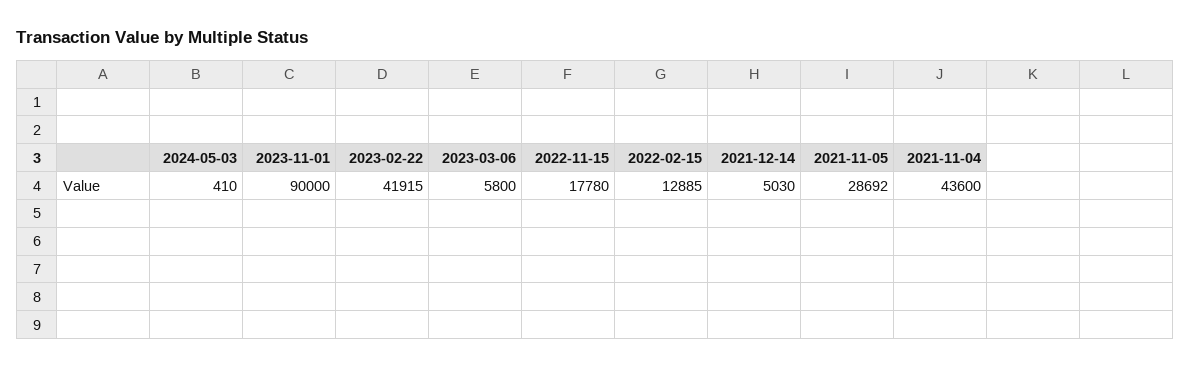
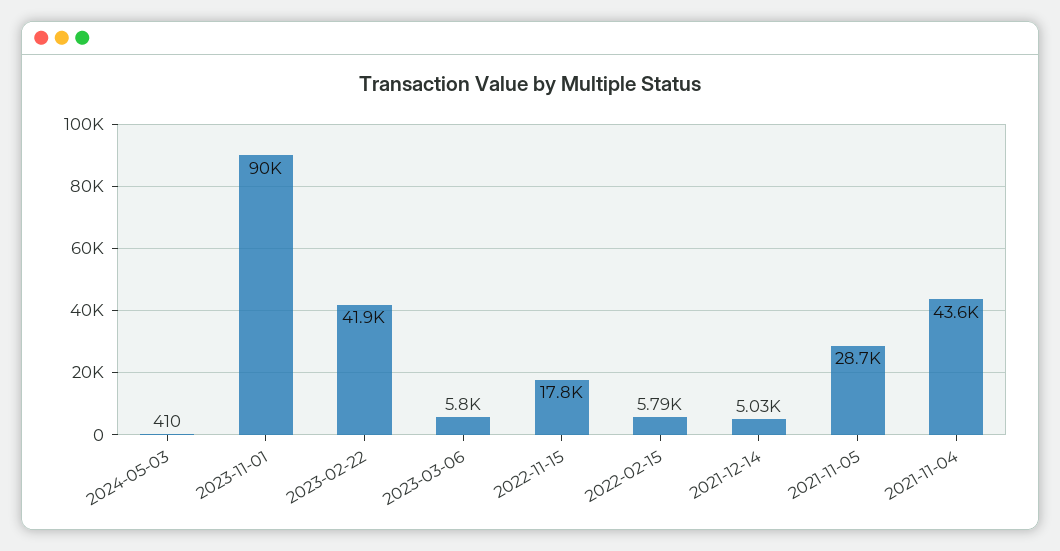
2022-02-15: 12885 -> 5790

